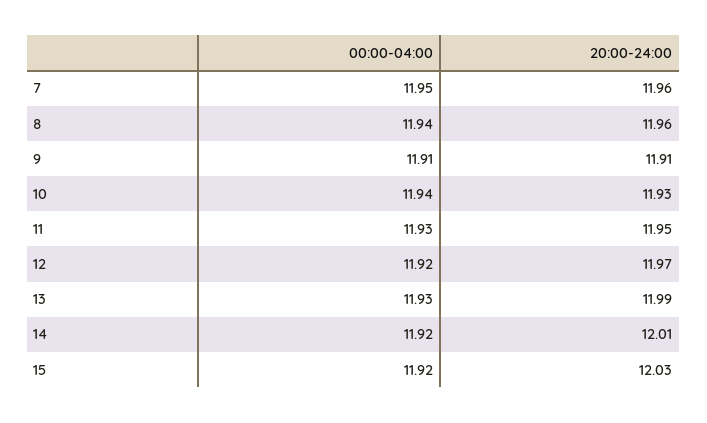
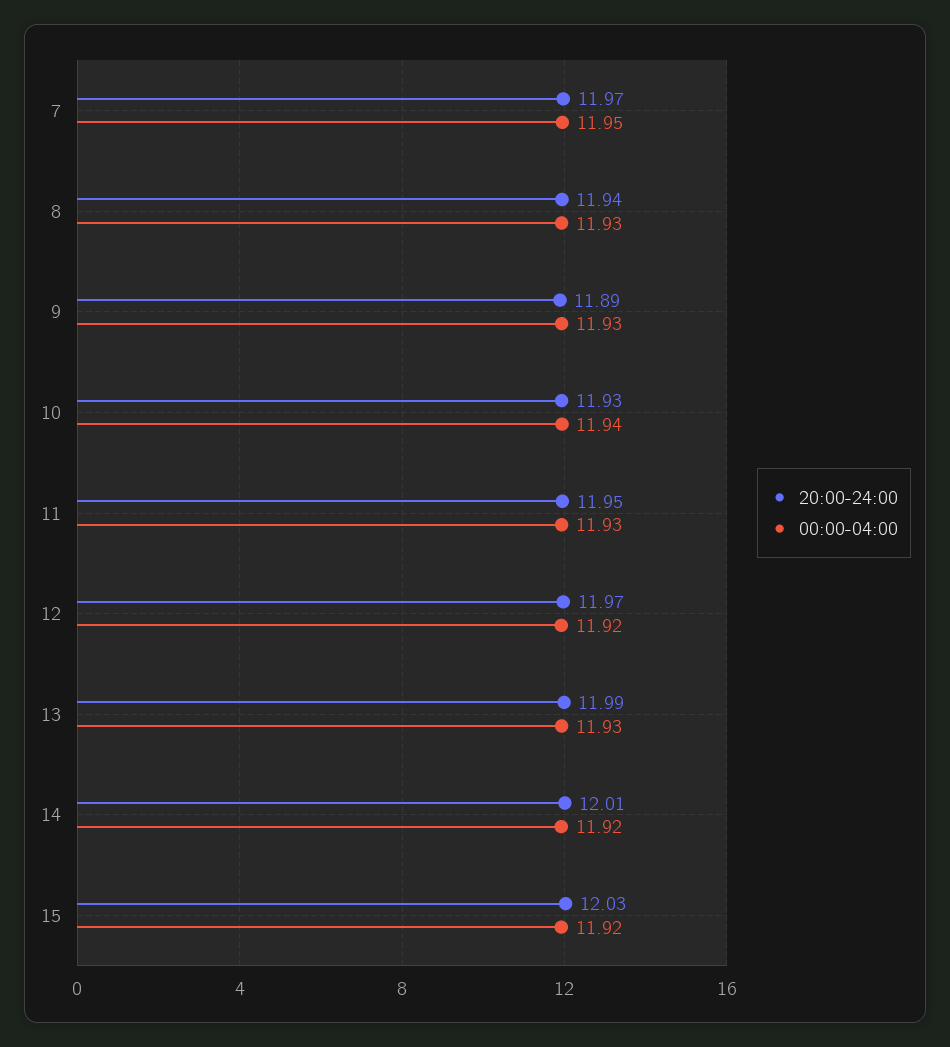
20:00-24:00, 7: 11.96 -> 11.97
00:00-04:00, 8: 11.94 -> 11.93
20:00-24:00, 8: 11.96 -> 11.94
00:00-04:00, 9: 11.91 -> 11.93
20:00-24:00, 9: 11.91 -> 11.89

